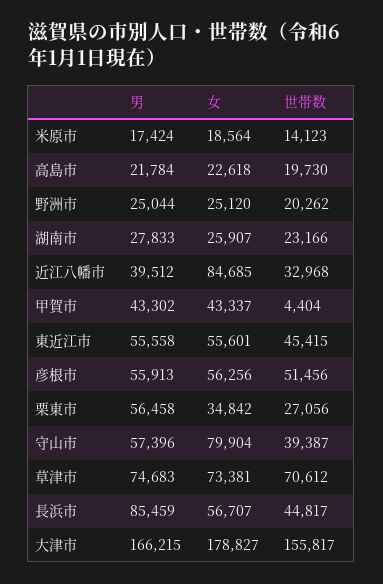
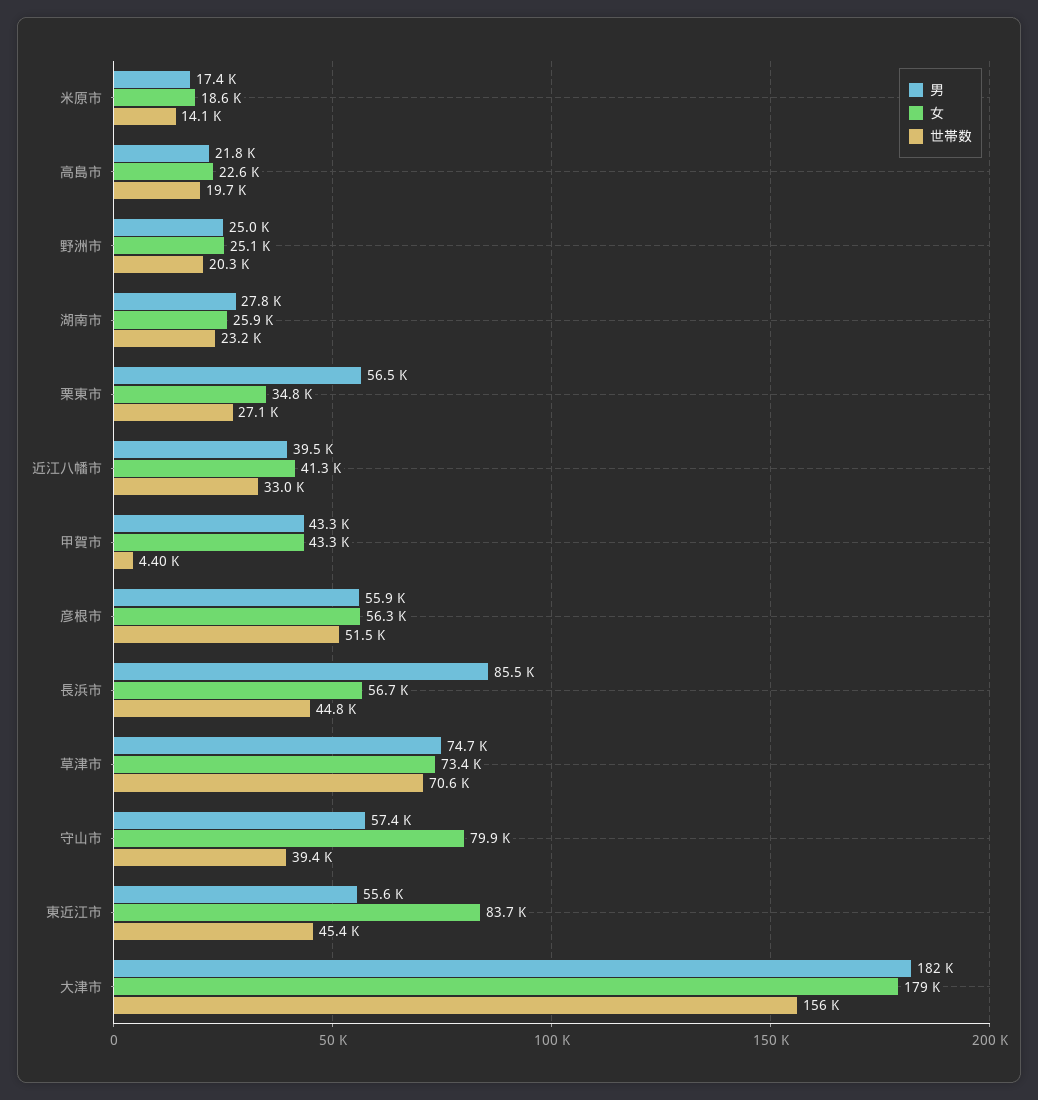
女, 近江八幡市: 84685 -> 41300
女, 東近江市: 55601 -> 83700
男, 大津市: 166215 -> 182000

